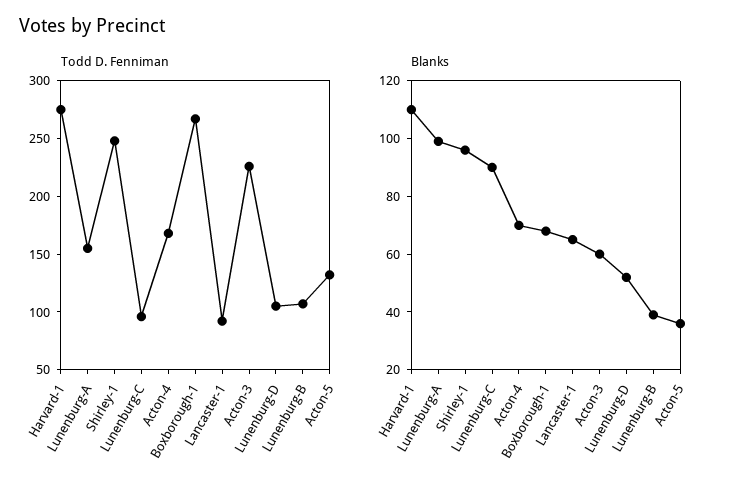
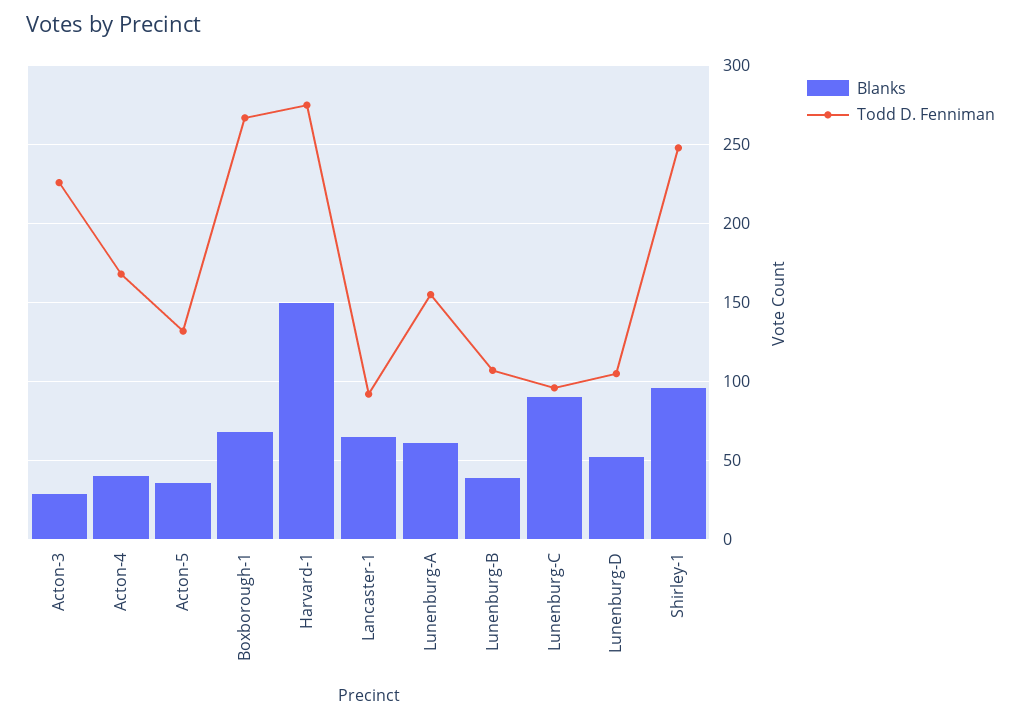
Blanks, Harvard-1: 110 -> 150
Blanks, Lunenburg-A: 100 -> 60
Blanks, Acton-4: 70 -> 40
Blanks, Acton-3: 60 -> 30

